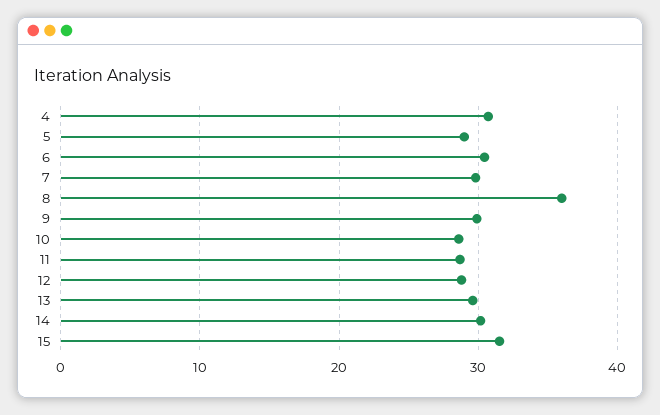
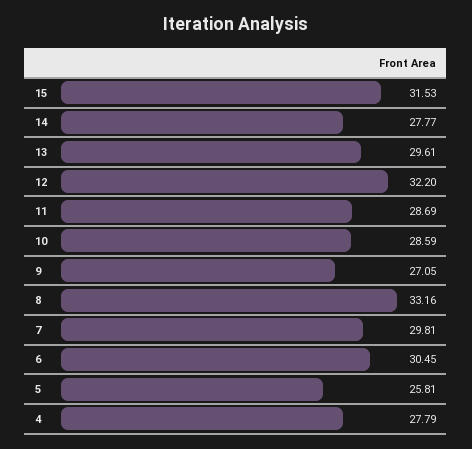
4: 31 -> 27.79
5: 29 -> 25.81
8: 36 -> 33.16
9: 30 -> 27.05
12: 29 -> 32.2
14: 30 -> 27.77

